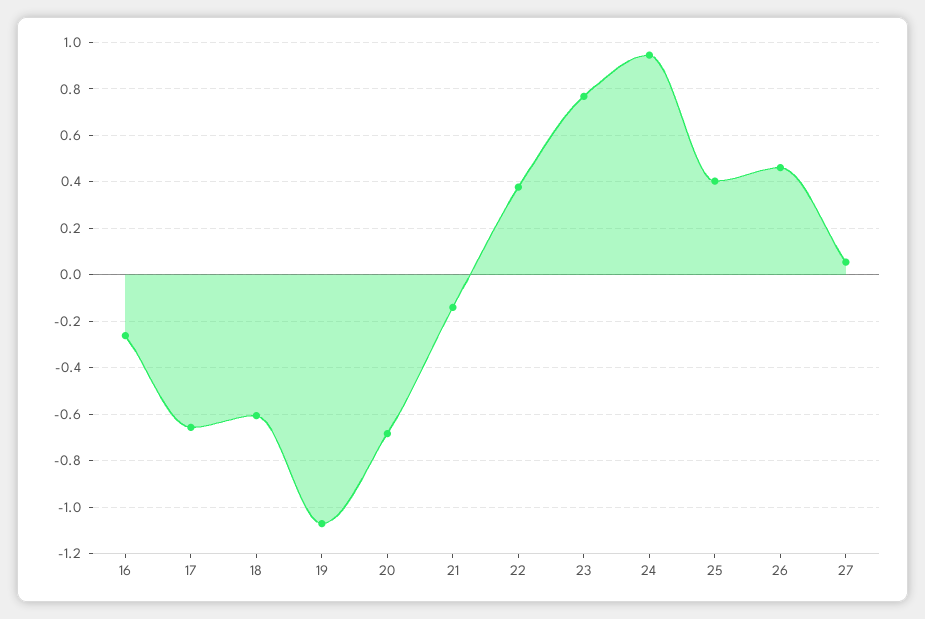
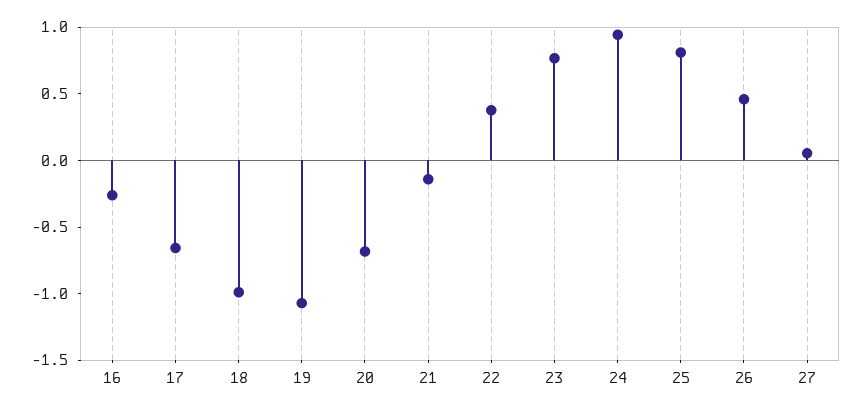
18: -0.6 -> -1
25: 0.4 -> 0.8

